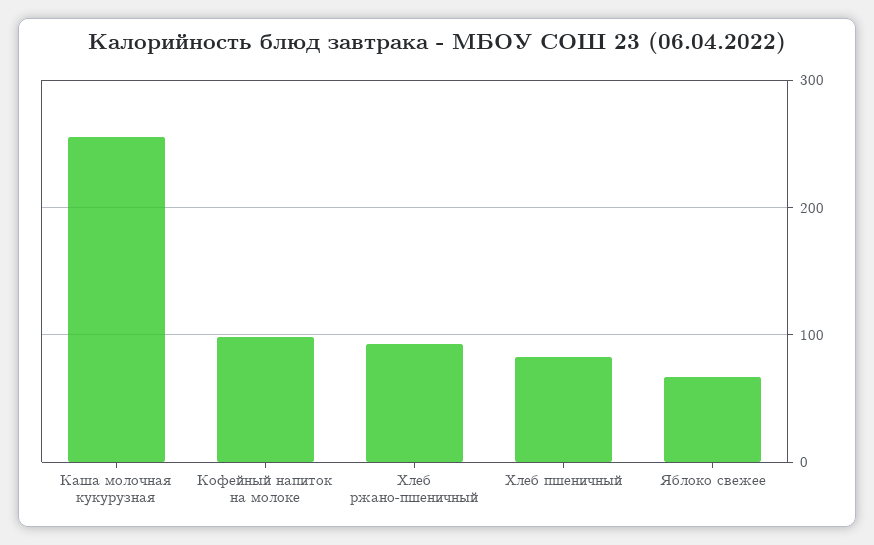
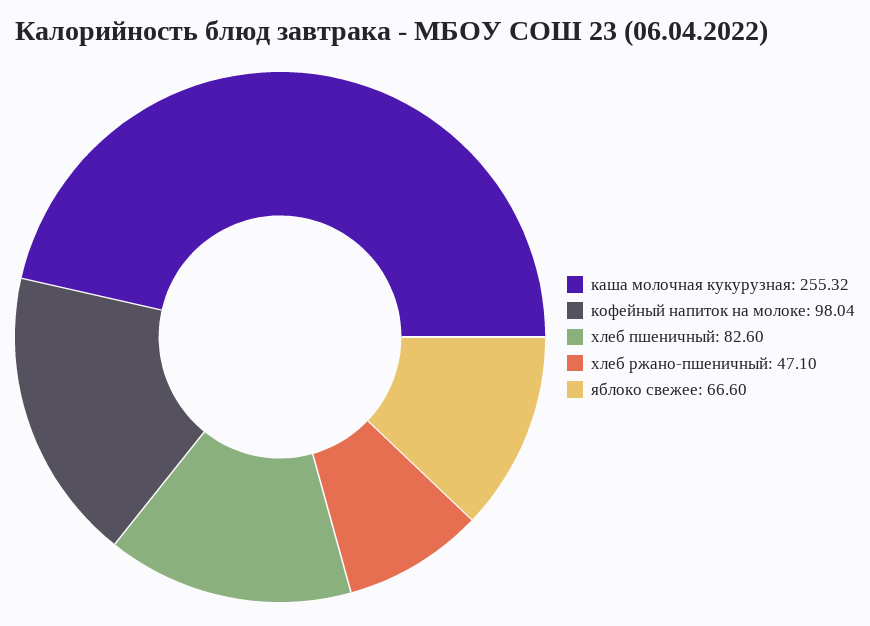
Хлеб ржано-пшеничный: 90 -> 47.1

